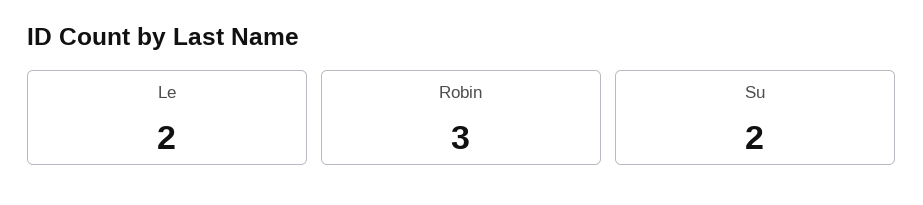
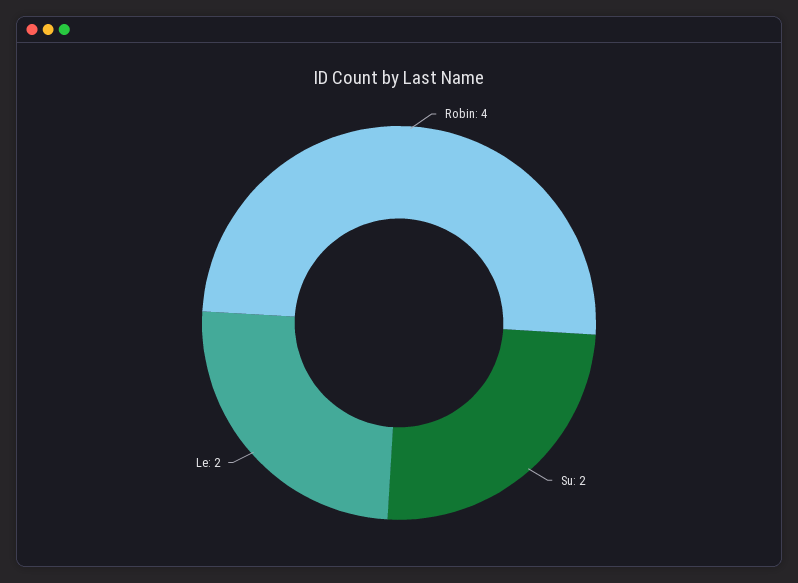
Robin: 3 -> 4

